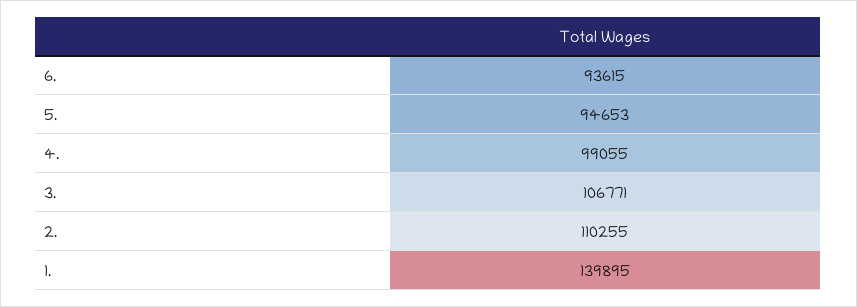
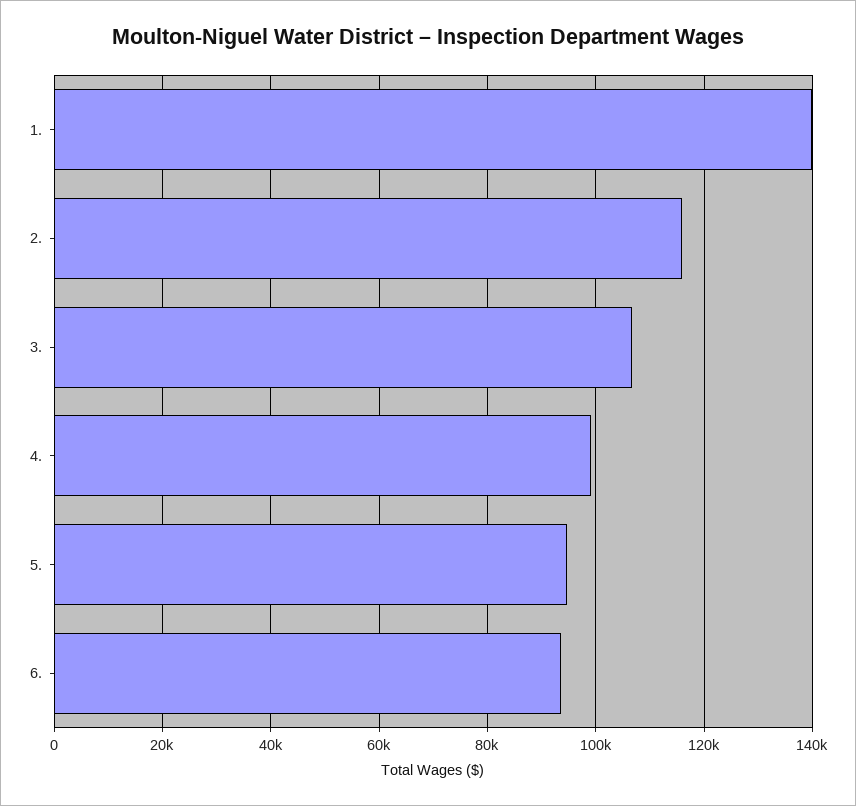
2.: 110255 -> 116000

